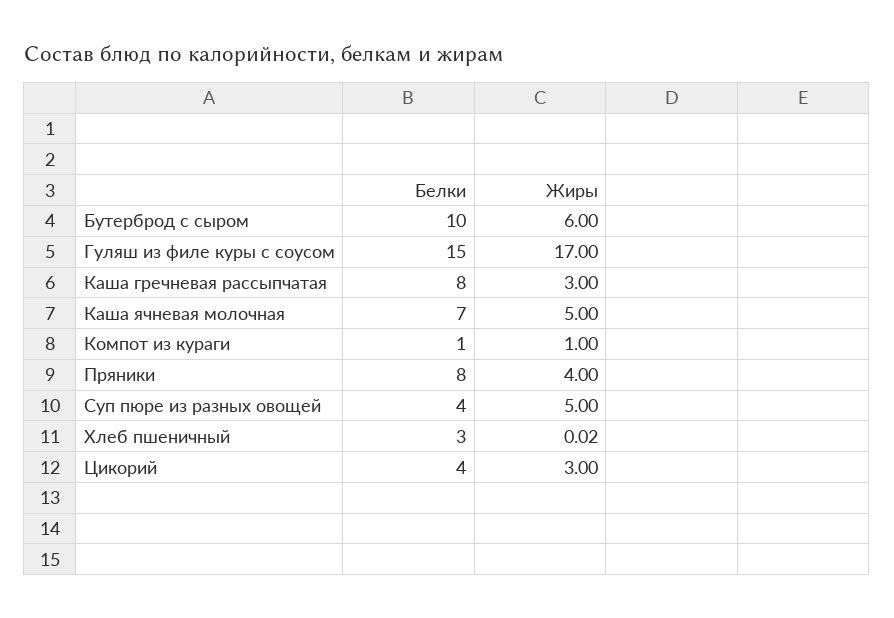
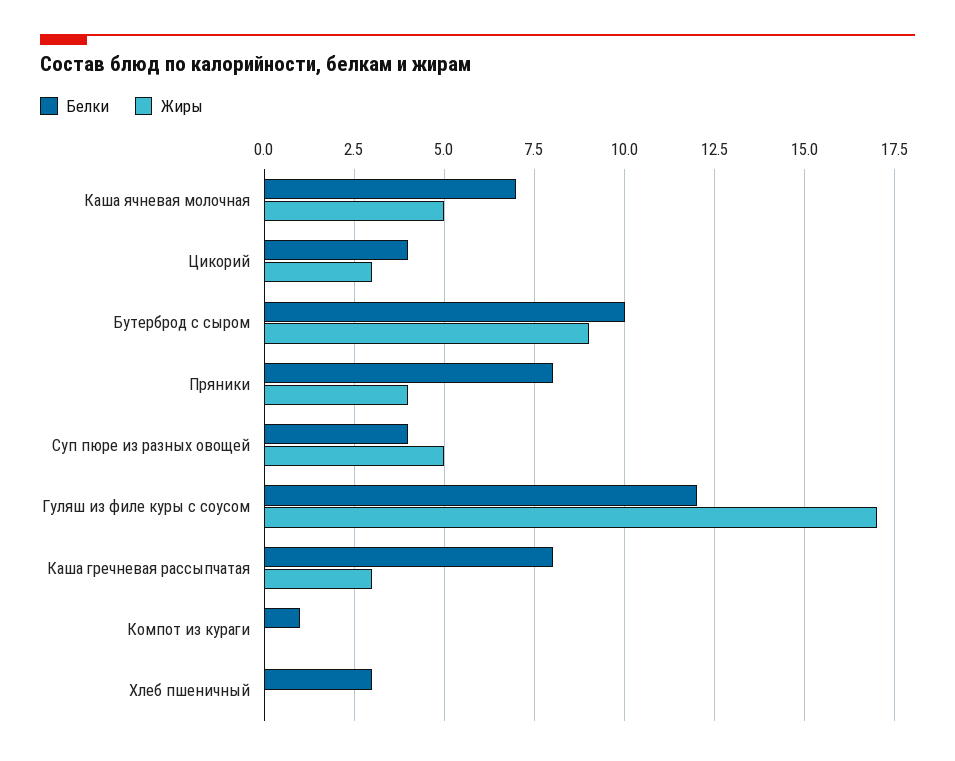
Жиры, Бутерброд с сыром: 6 -> 9
Белки, Гуляш из филе куры с соусом: 15 -> 12
Жиры, Компот из кураги: 1 -> 0

